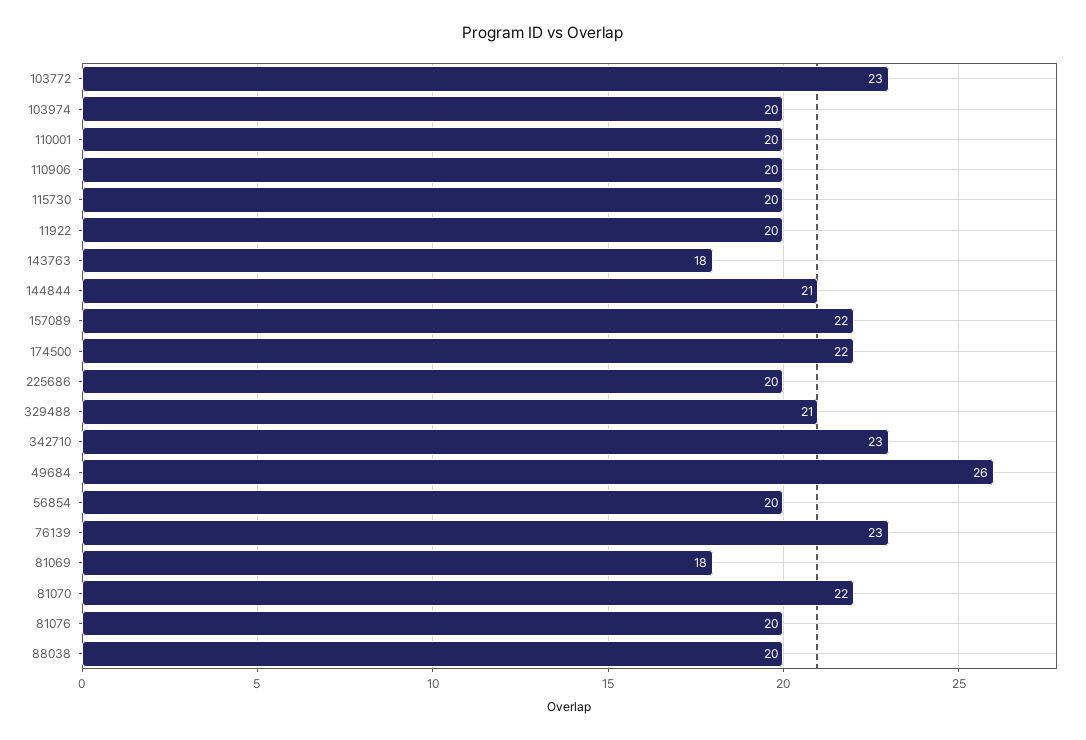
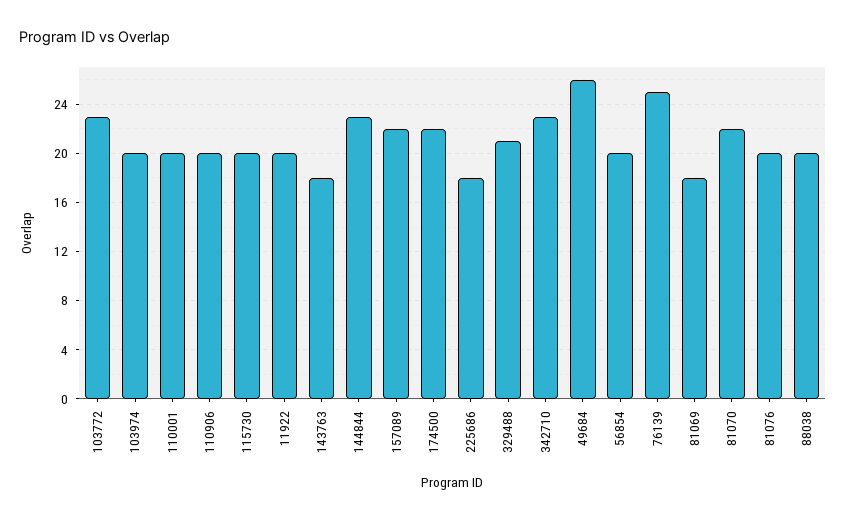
144844: 21 -> 23
225686: 20 -> 18
76139: 23 -> 25

